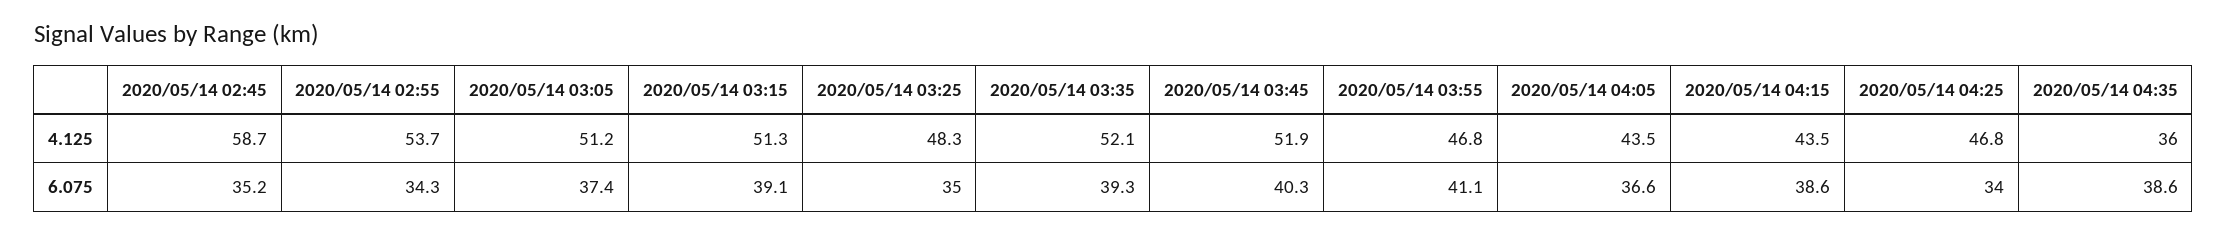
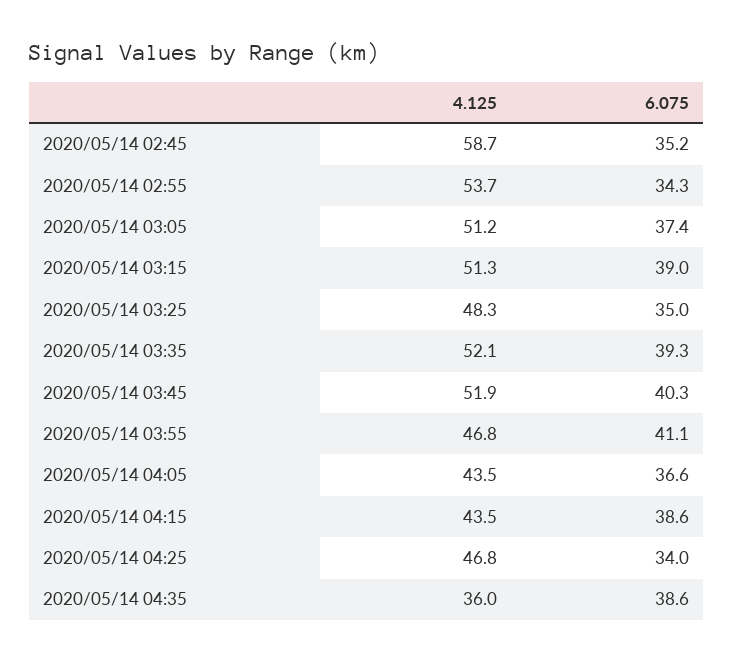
2020/05/14 03:15, 6.075: 39.1 -> 39

